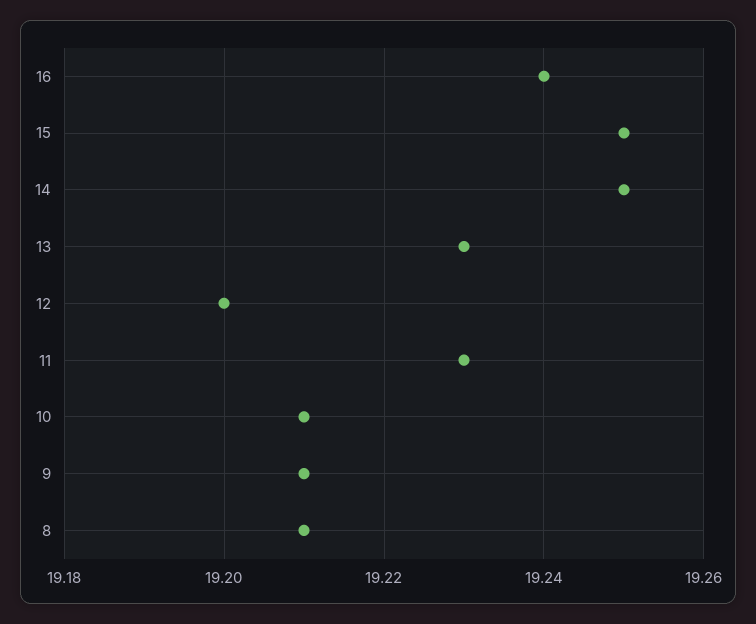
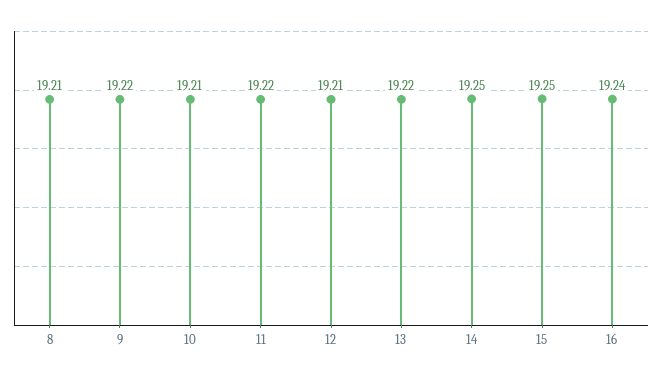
13: 19.23 -> 19.22
12: 19.2 -> 19.21
11: 19.23 -> 19.22
9: 19.21 -> 19.22

